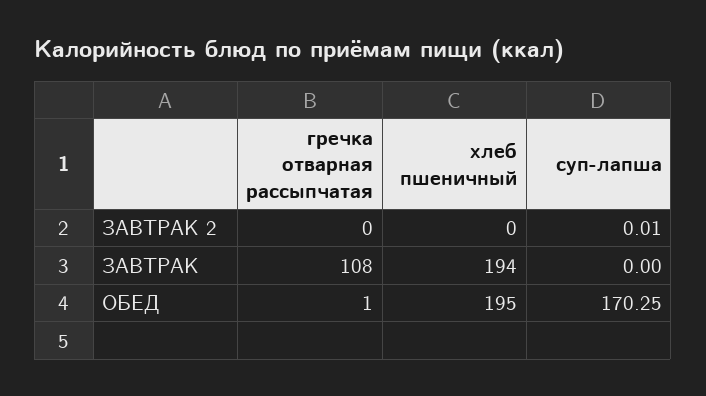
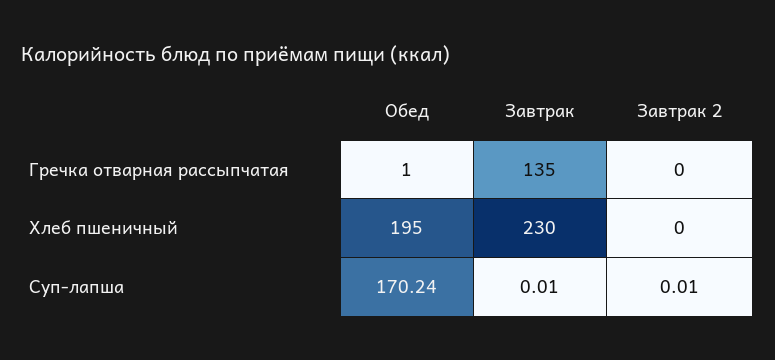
гречка отварная рассыпчатая, ЗАВТРАК: 108 -> 135
хлеб пшеничный, ЗАВТРАК: 194 -> 230
суп-лапша, ЗАВТРАК: 0 -> 0.01
суп-лапша, ОБЕД: 170.25 -> 170.24

